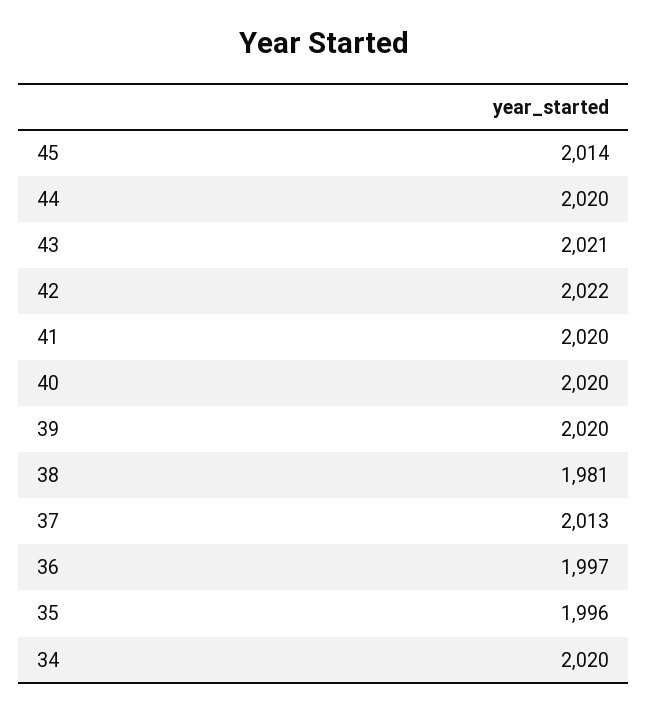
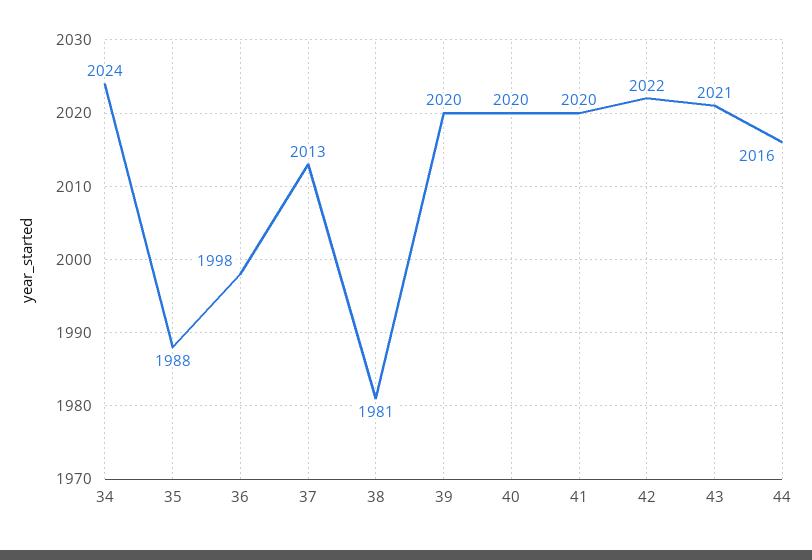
45: 2014 -> none
44: 2020 -> 2016
36: 1997 -> 1998
35: 1996 -> 1988
34: 2020 -> 2024

